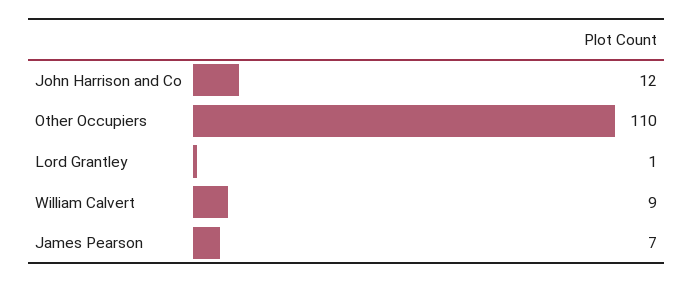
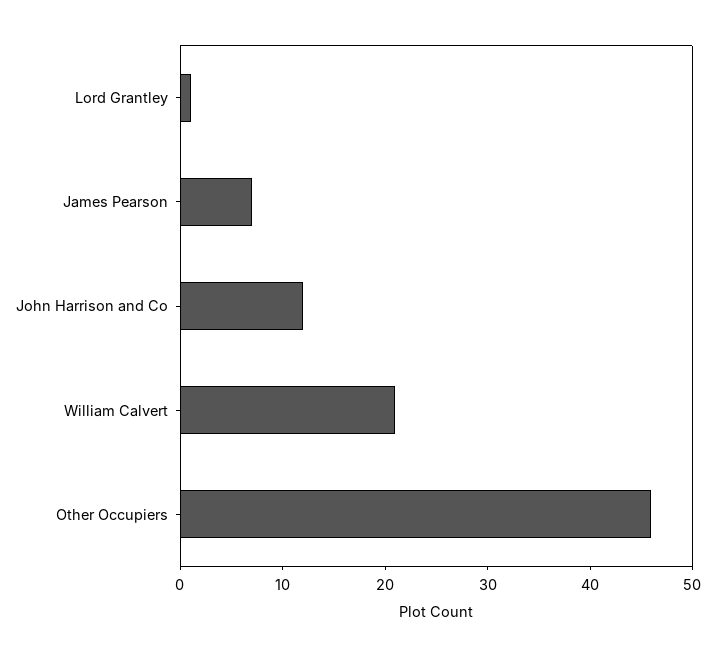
Other Occupiers: 110 -> 46
William Calvert: 9 -> 21

